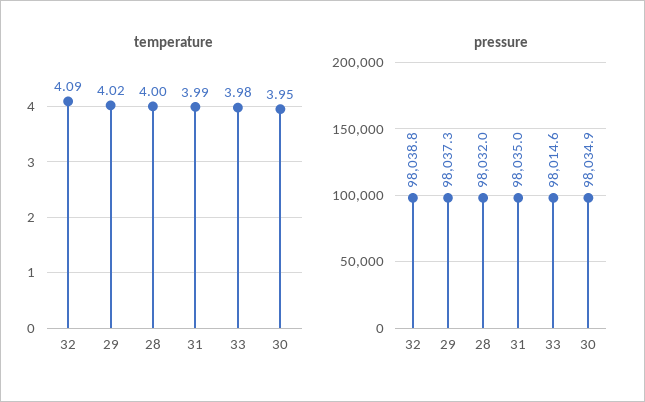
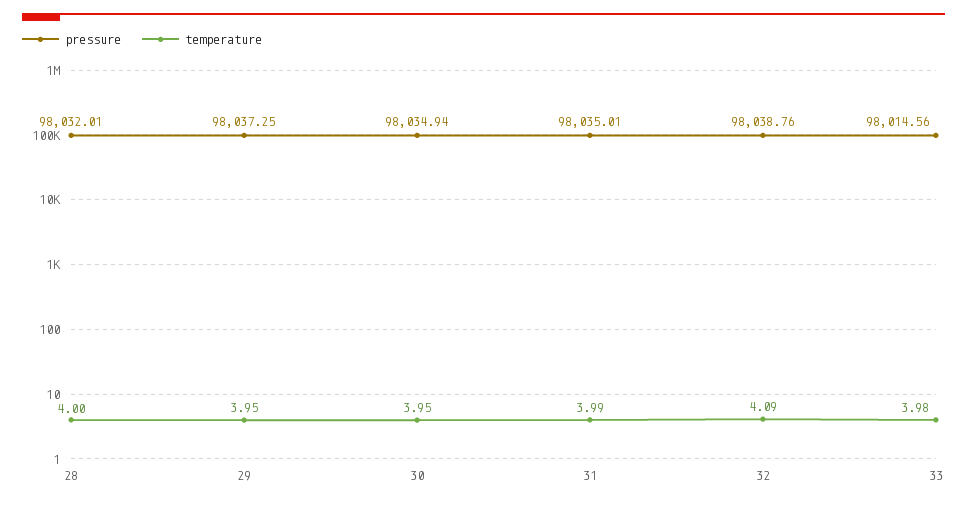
temperature, 29: 4.02 -> 3.95

